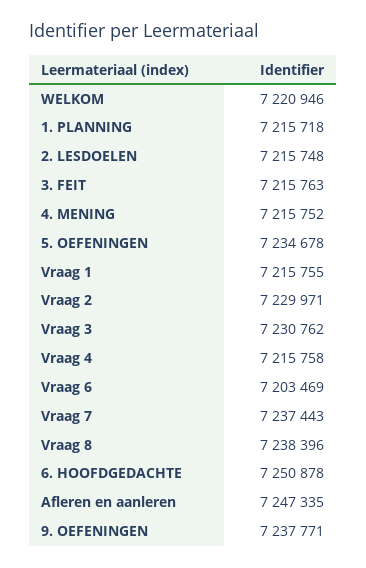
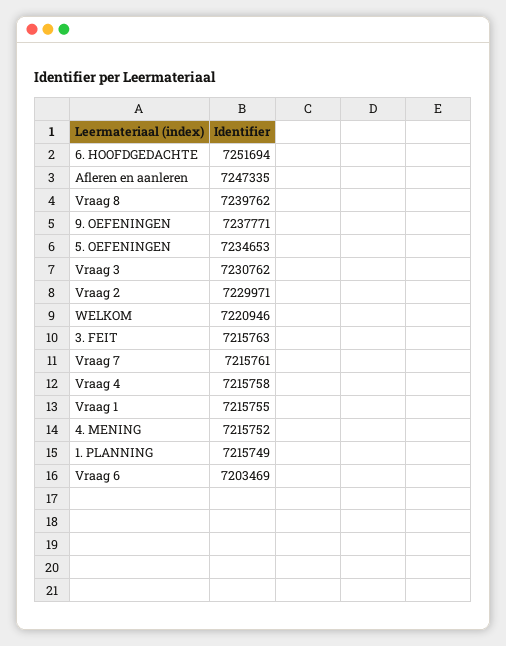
1. PLANNING: 7215718 -> 7215749
2. LESDOELEN: 7215748 -> none
5. OEFENINGEN: 7234678 -> 7234653
Vraag 7: 7237443 -> 7215761
Vraag 8: 7238396 -> 7239762
6. HOOFDGEDACHTE: 7250878 -> 7251694

